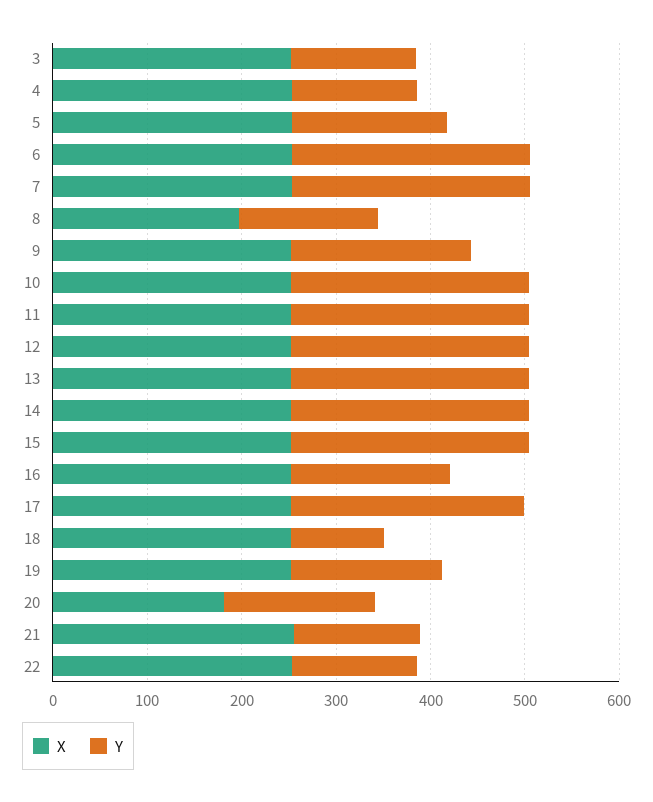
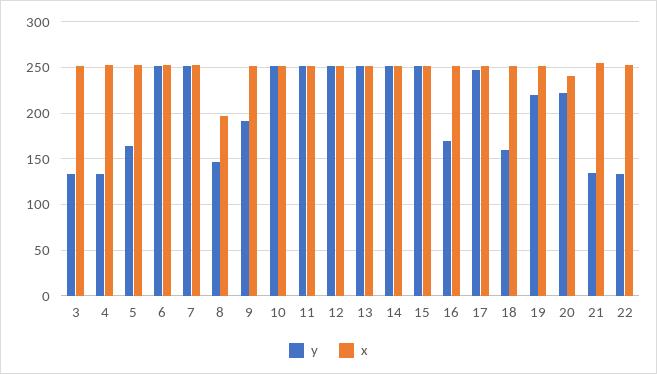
Y, 18: 100 -> 160
Y, 19: 160 -> 220
X, 20: 180 -> 240
Y, 20: 160 -> 220

